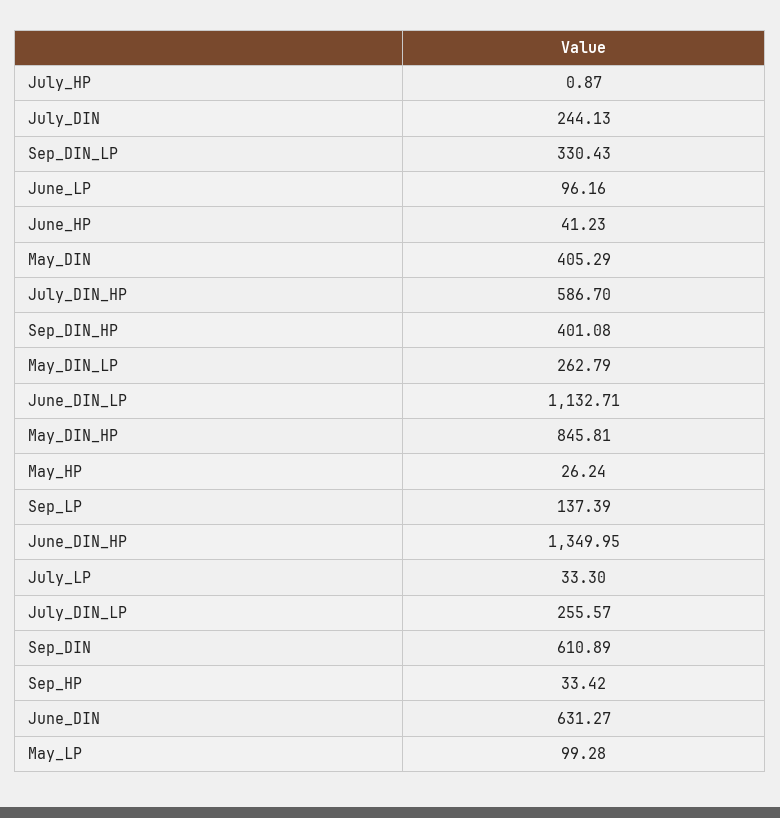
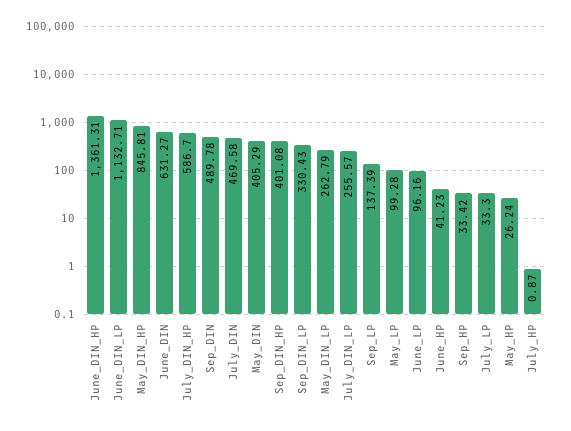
July_DIN: 244.13 -> 469.58
June_DIN_HP: 1349.95 -> 1361.31
Sep_DIN: 610.89 -> 489.78

